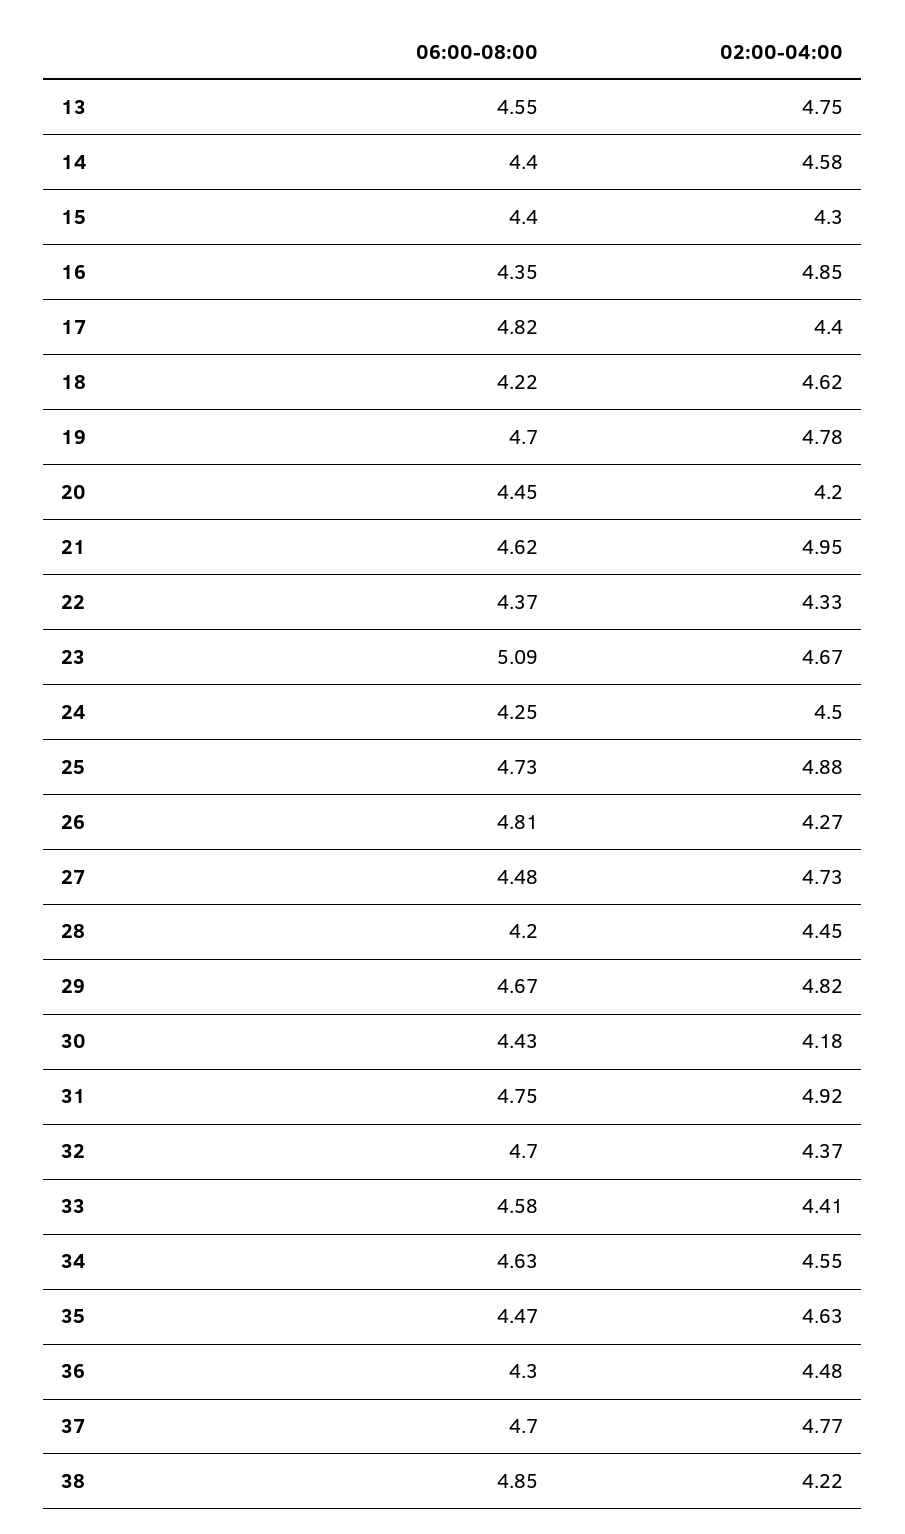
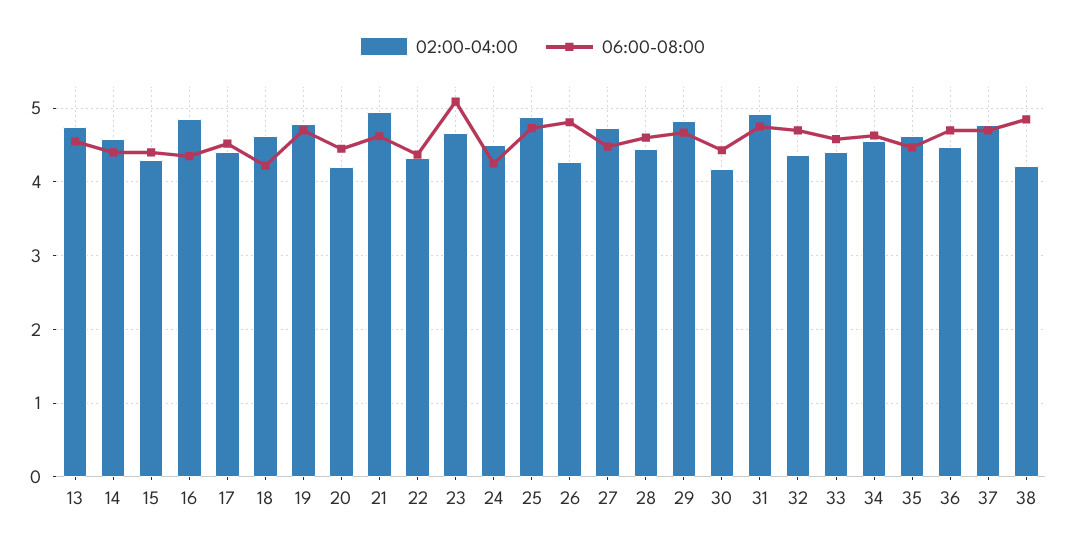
06:00-08:00, 17: 4.82 -> 4.5
06:00-08:00, 28: 4.2 -> 4.6
06:00-08:00, 36: 4.3 -> 4.7

